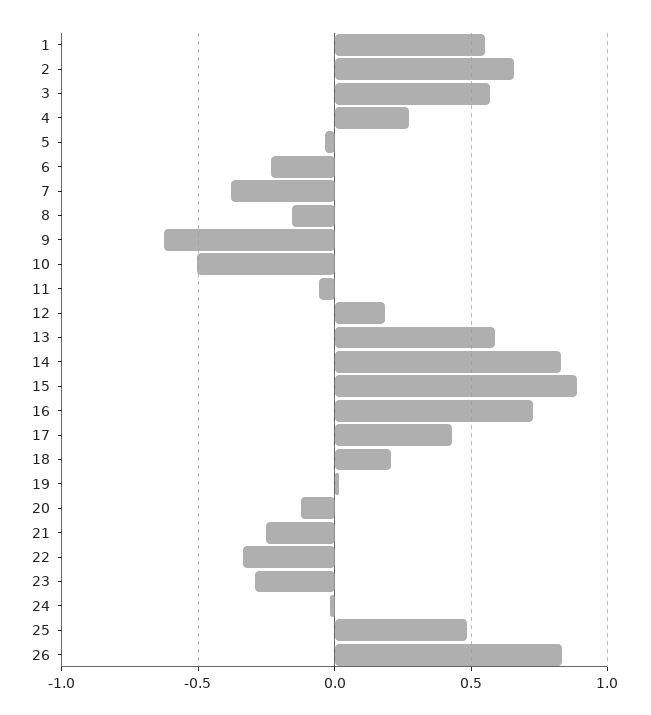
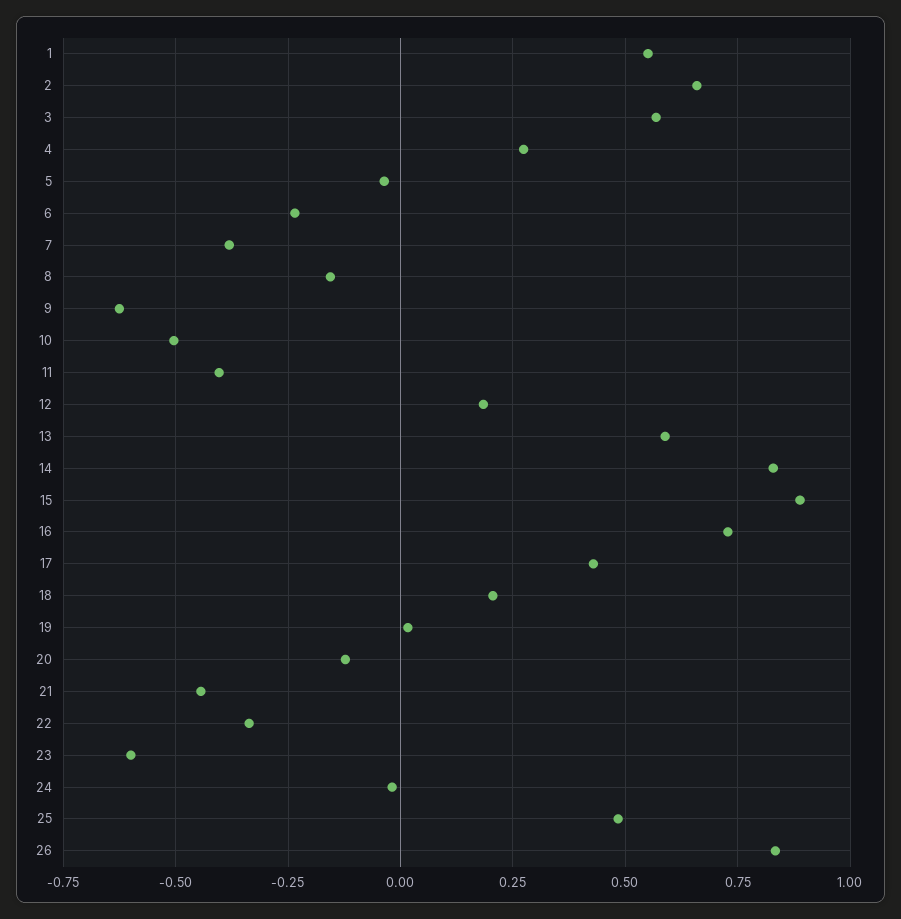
11: -0.05 -> -0.4
21: -0.25 -> -0.45
23: -0.3 -> -0.6

